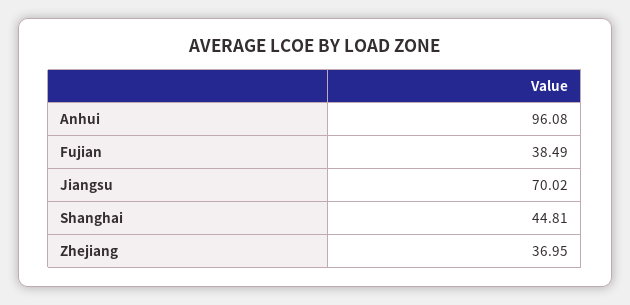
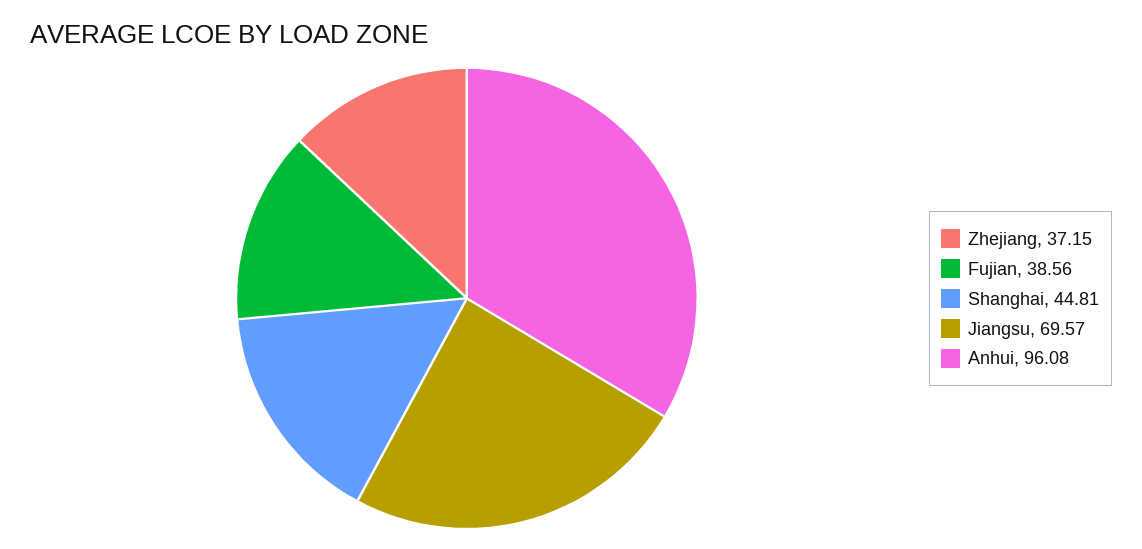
Fujian: 38.49 -> 38.56
Jiangsu: 70.02 -> 69.57
Zhejiang: 36.95 -> 37.15

